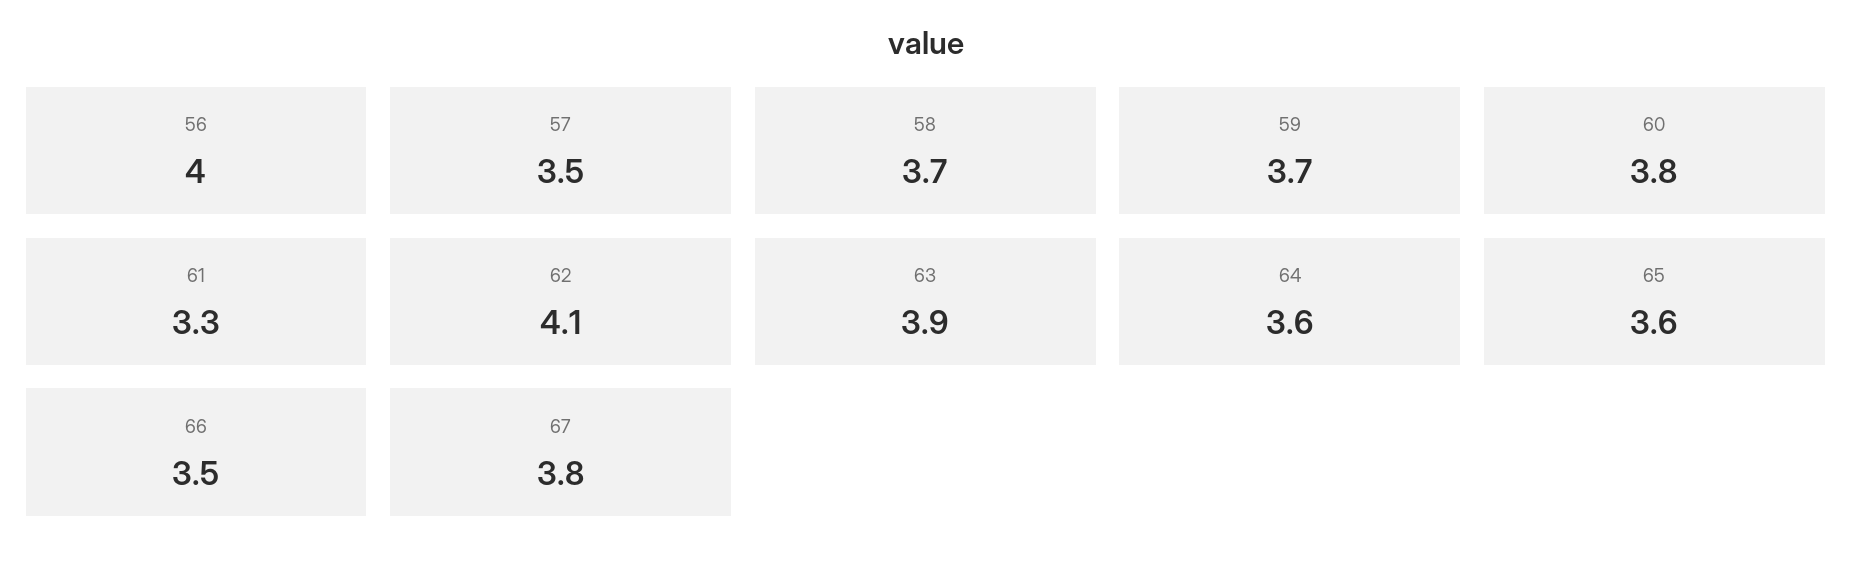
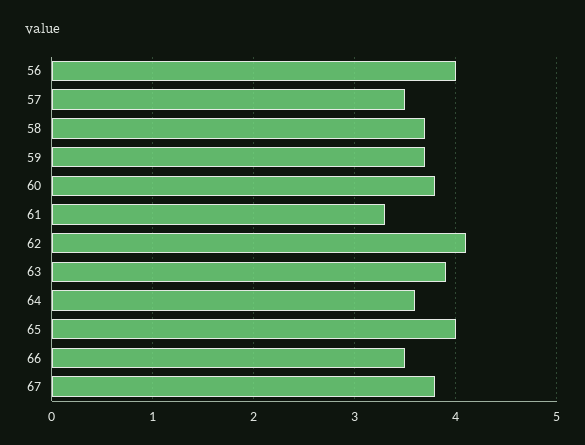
65: 3.6 -> 4

